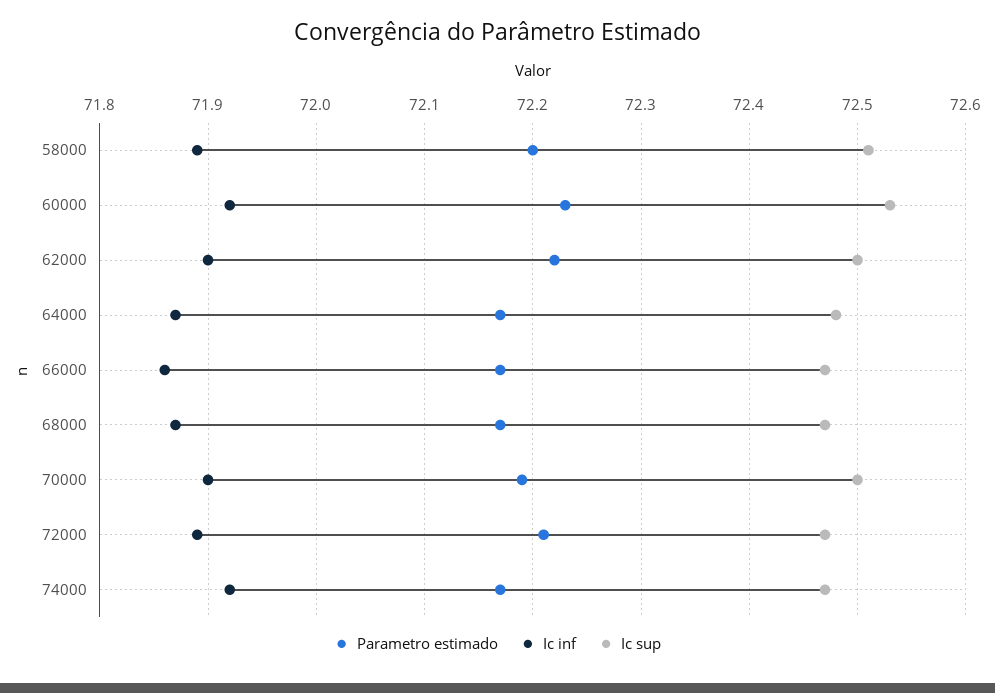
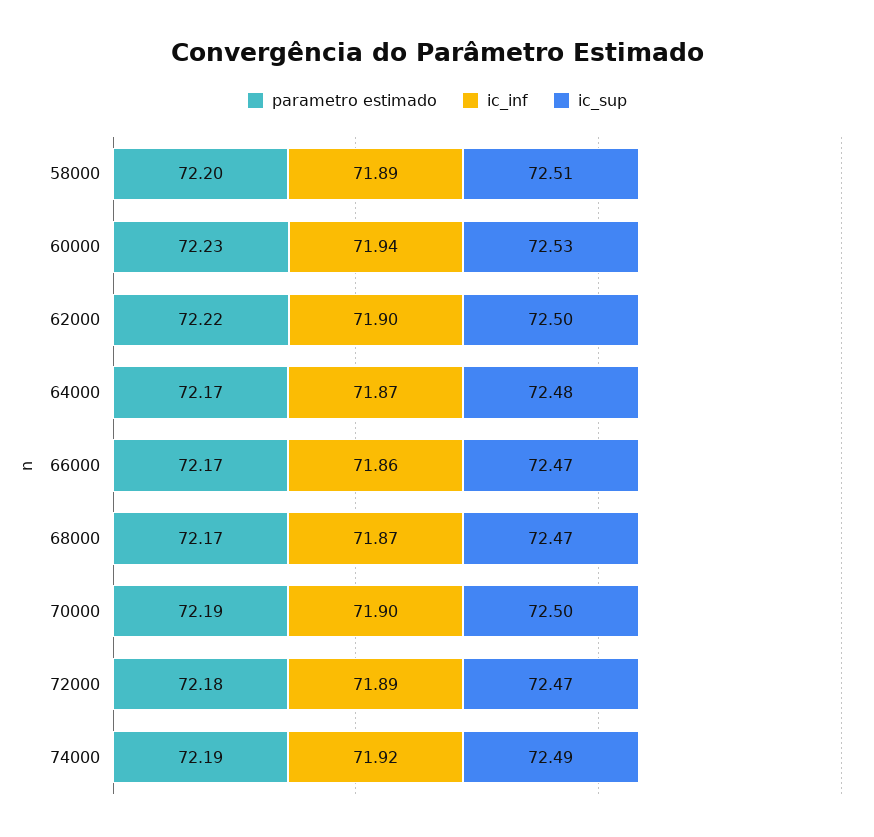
Ic inf, 60000: 71.92 -> 71.94
Parametro estimado, 72000: 72.21 -> 72.18
Parametro estimado, 74000: 72.17 -> 72.19
Ic sup, 74000: 72.47 -> 72.49

